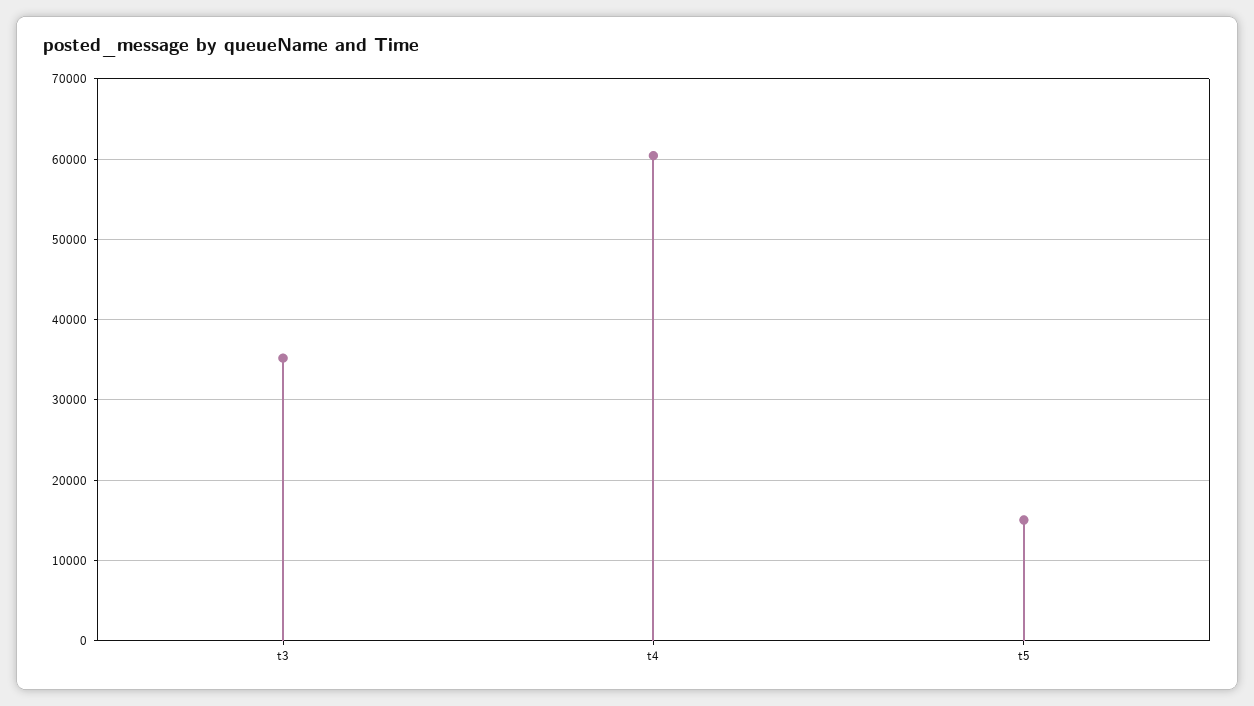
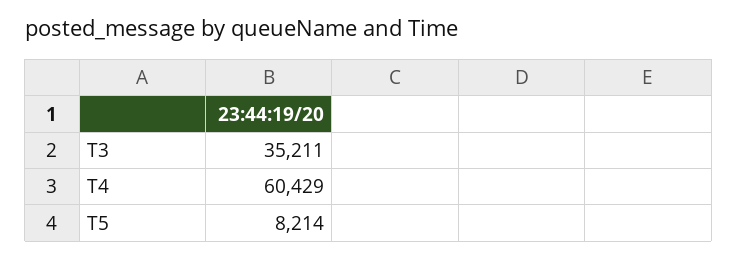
t5: 15000 -> 8214

